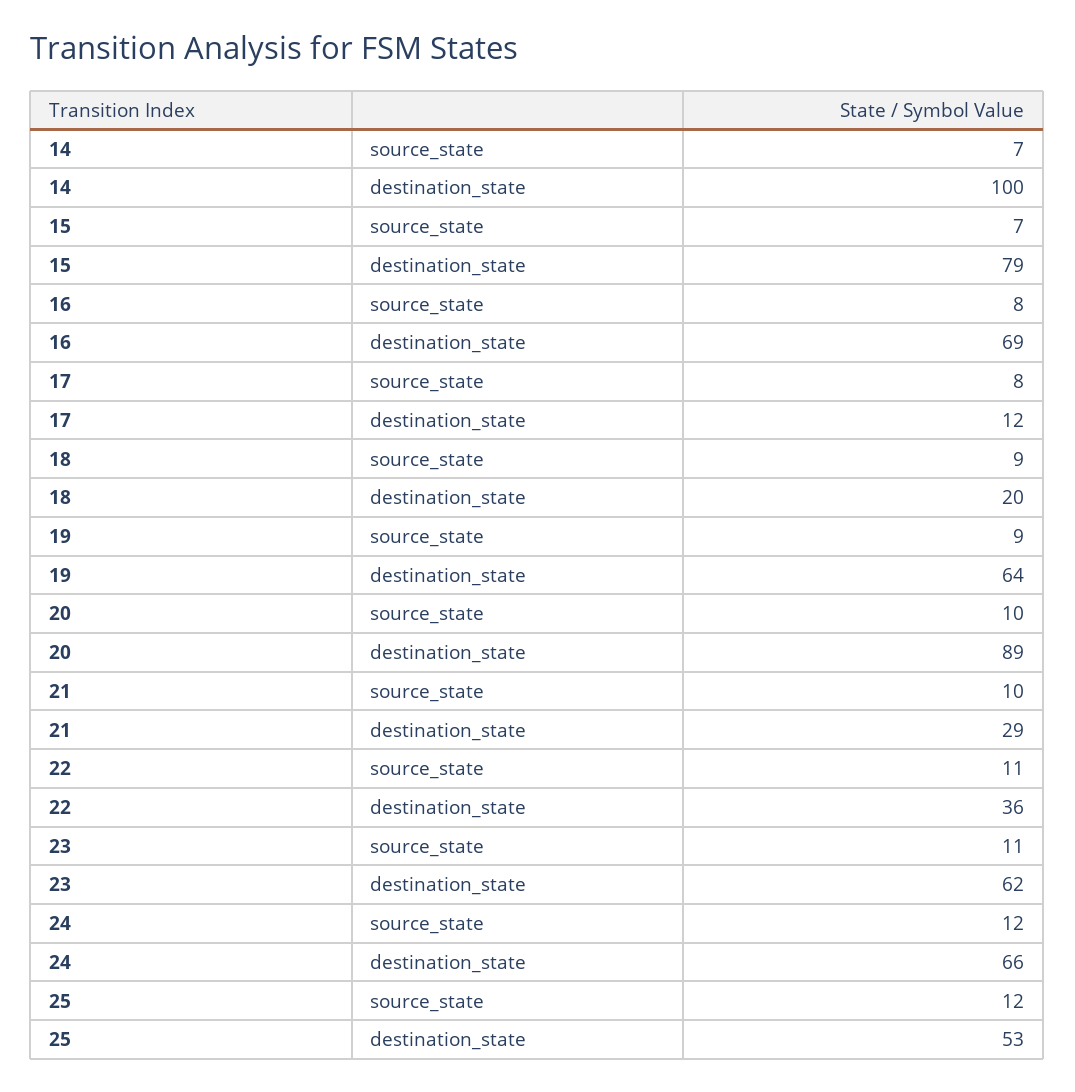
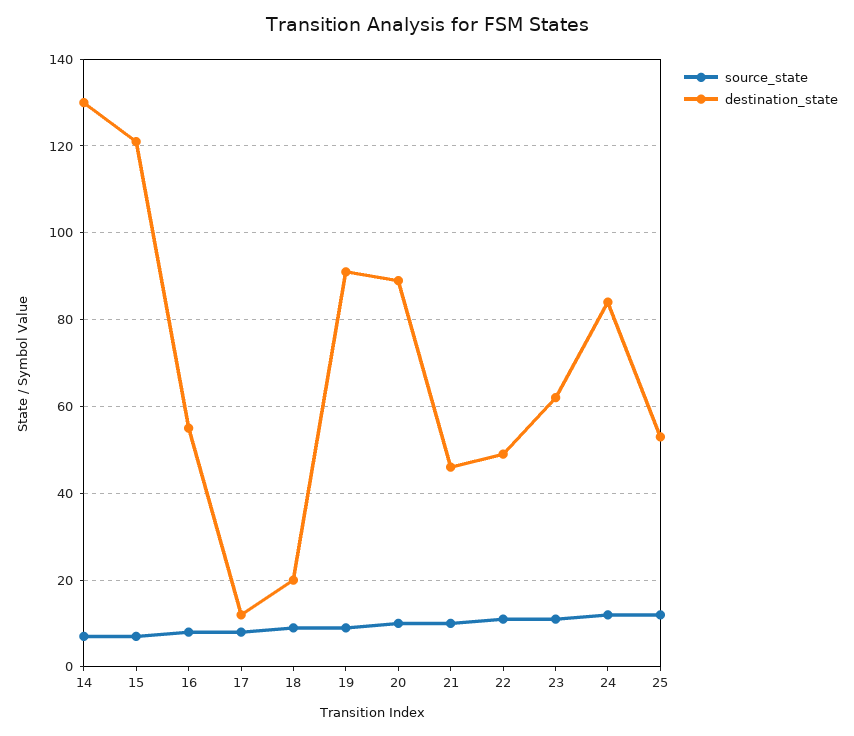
destination_state, 14: 100 -> 130
destination_state, 15: 79 -> 120
destination_state, 16: 69 -> 55
destination_state, 19: 64 -> 90
destination_state, 21: 29 -> 45
destination_state, 22: 36 -> 50
destination_state, 24: 66 -> 85

